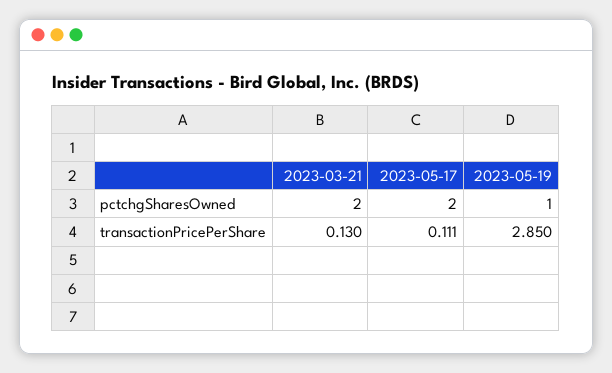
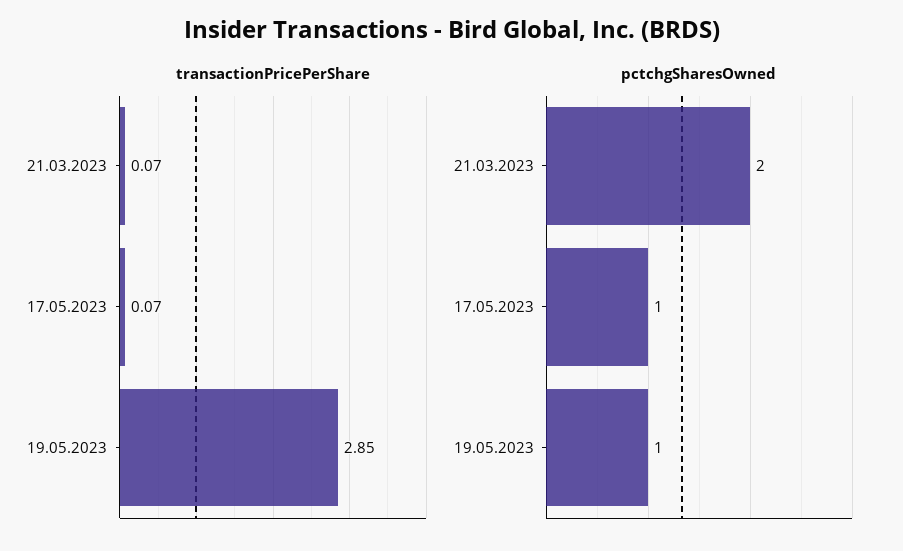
pctchgSharesOwned, 2023-05-17: 2 -> 1
transactionPricePerShare, 2023-03-21: 0.13 -> 0.07
transactionPricePerShare, 2023-05-17: 0.111 -> 0.07

